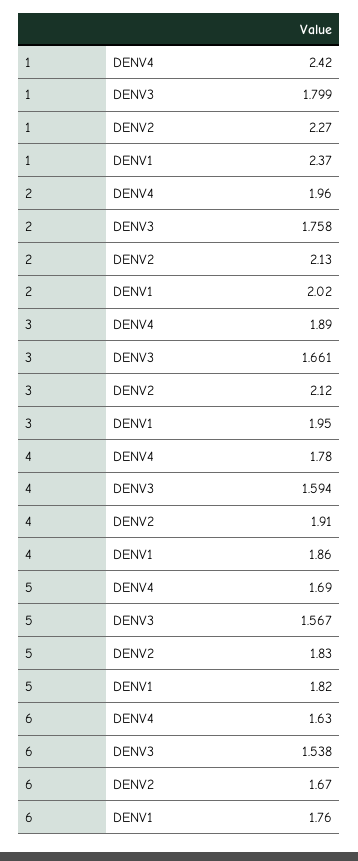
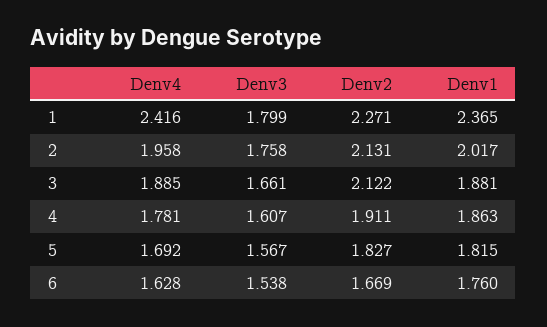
3, DENV1: 1.95 -> 1.881
4, DENV3: 1.594 -> 1.607

